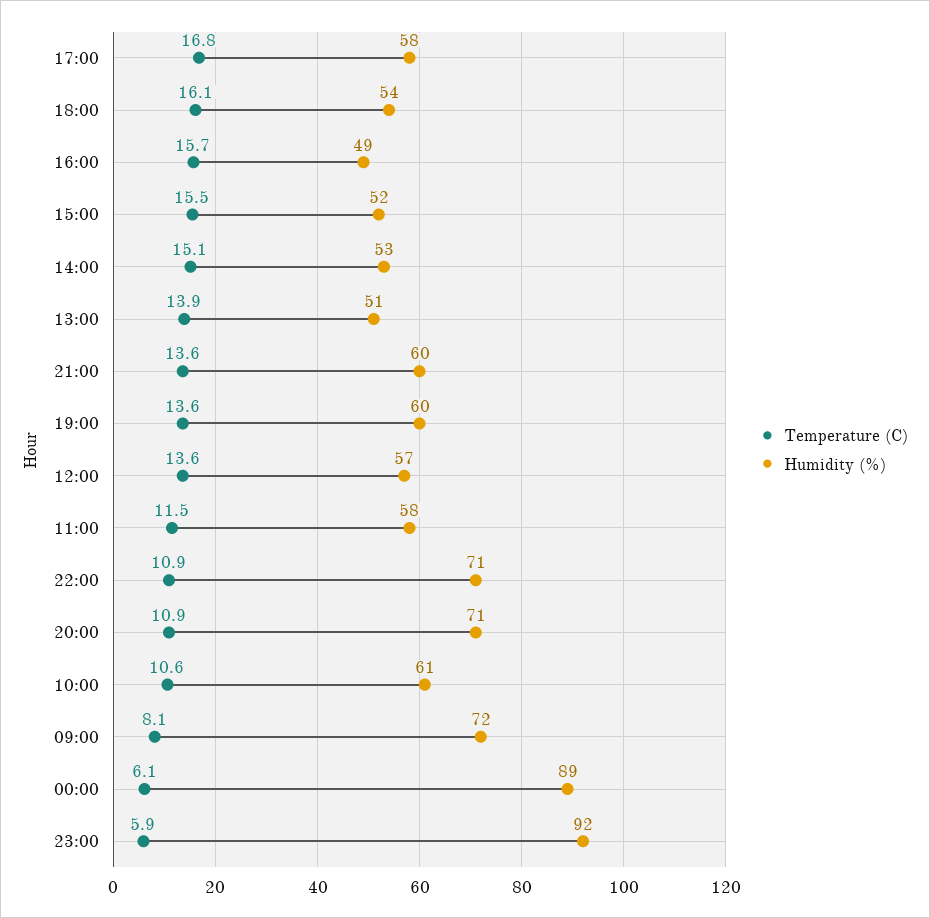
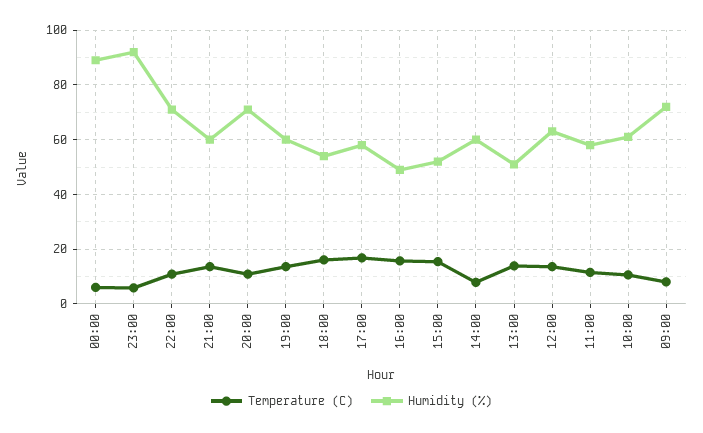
Temperature (C), 14:00: 15.1 -> 7.5
Humidity (%), 14:00: 53 -> 60
Humidity (%), 12:00: 57 -> 62.5

